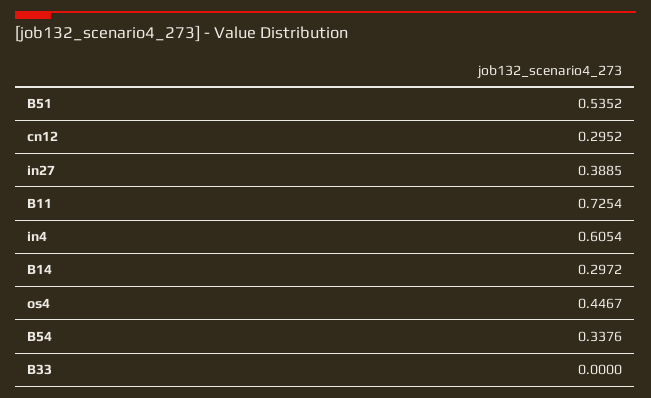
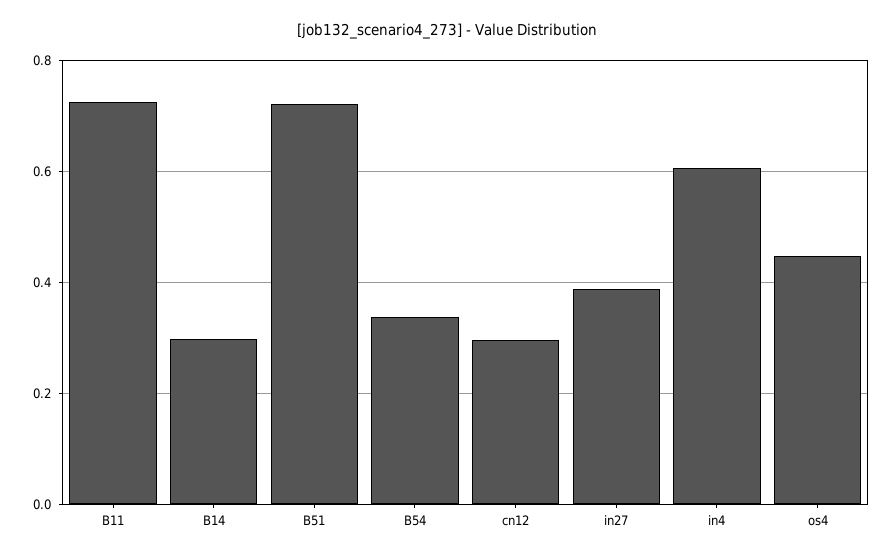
B51: 0.5352 -> 0.72
B33: 0 -> none

